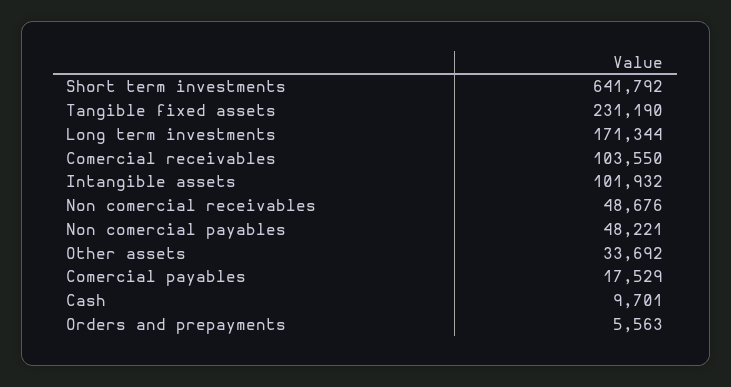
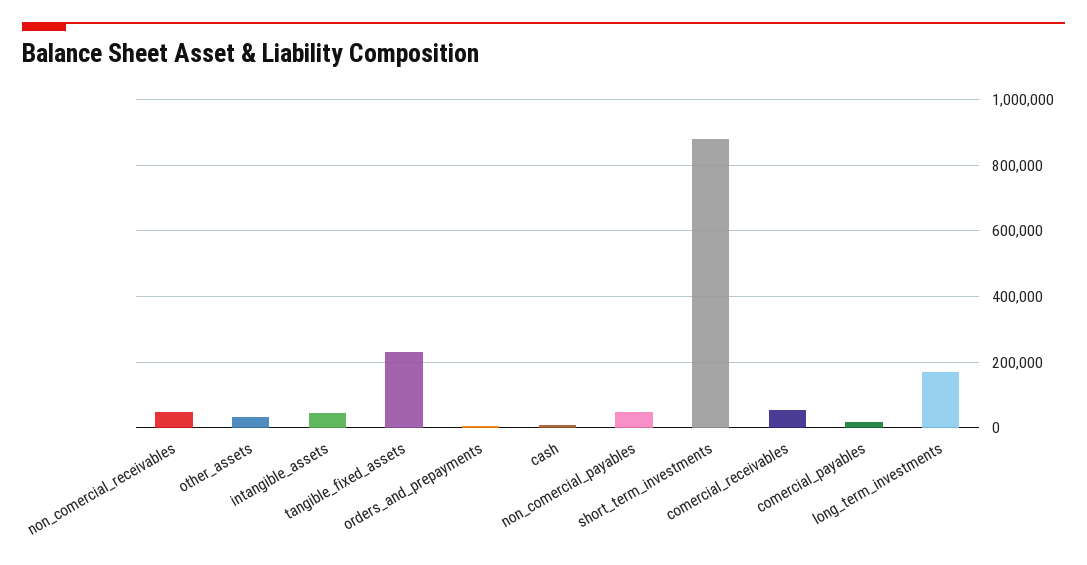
Short term investments: 641792 -> 880000
Comercial receivables: 103550 -> 60000
Intangible assets: 101932 -> 40000

